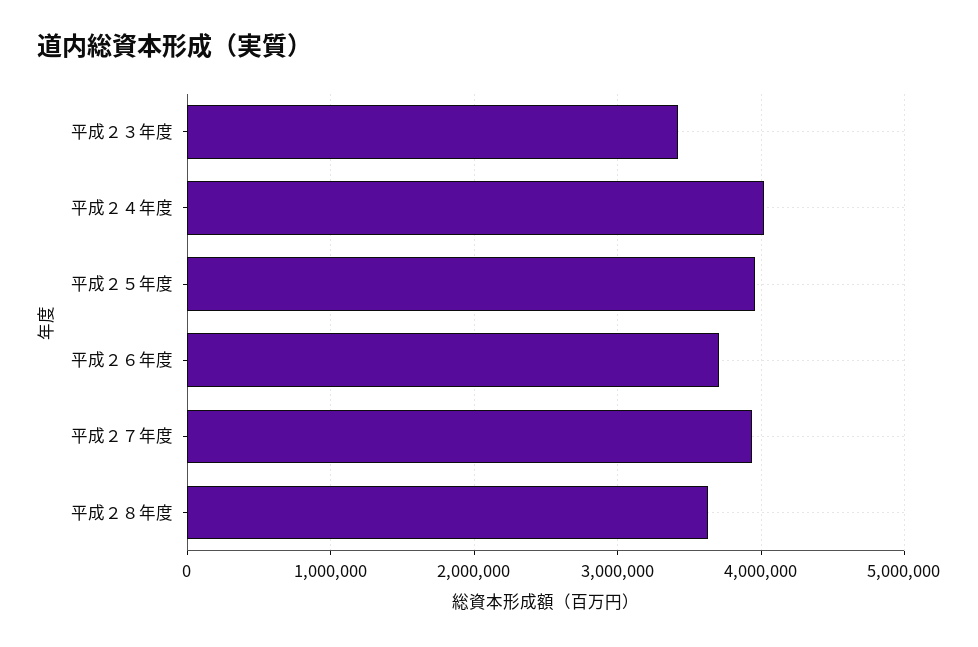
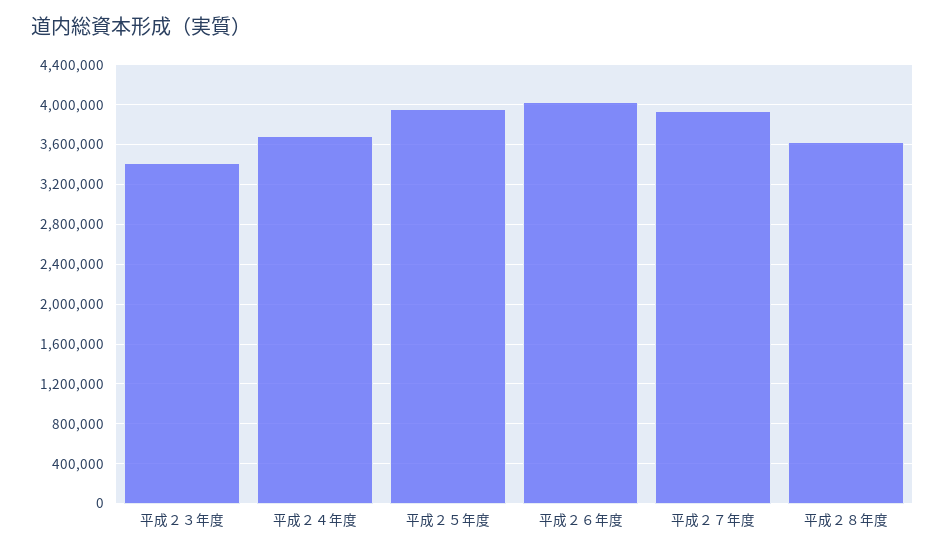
平成２４年度: 4000000 -> 3700000
平成２６年度: 3700000 -> 4000000

